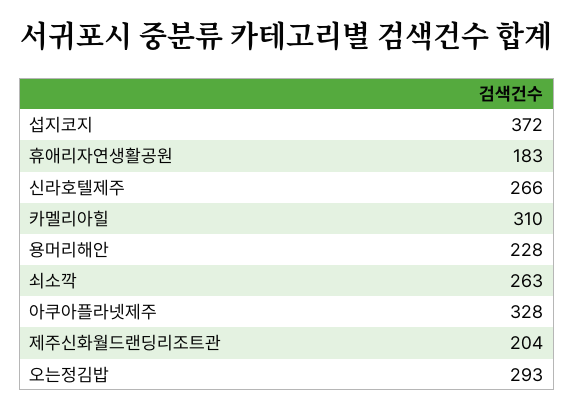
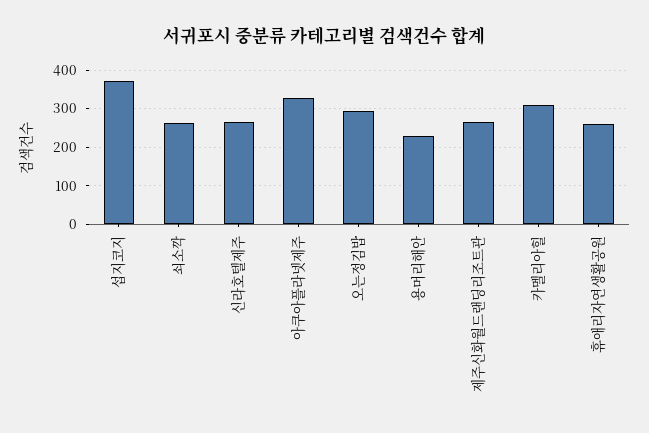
휴애리자연생활공원: 183 -> 260
제주신화월드랜딩리조트관: 204 -> 260

